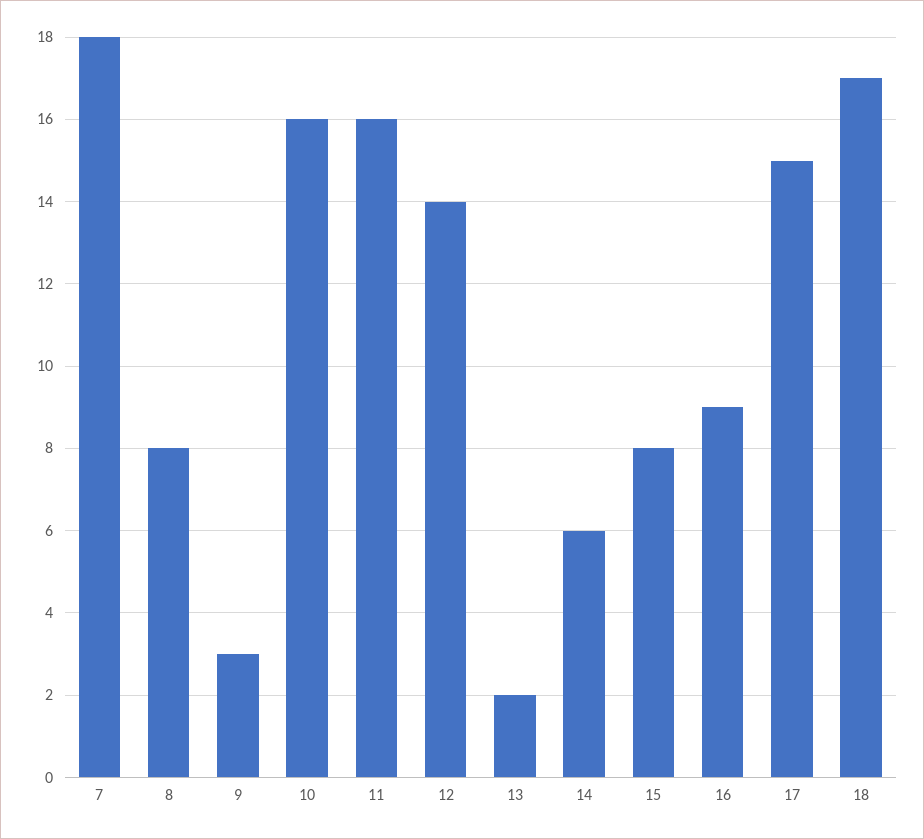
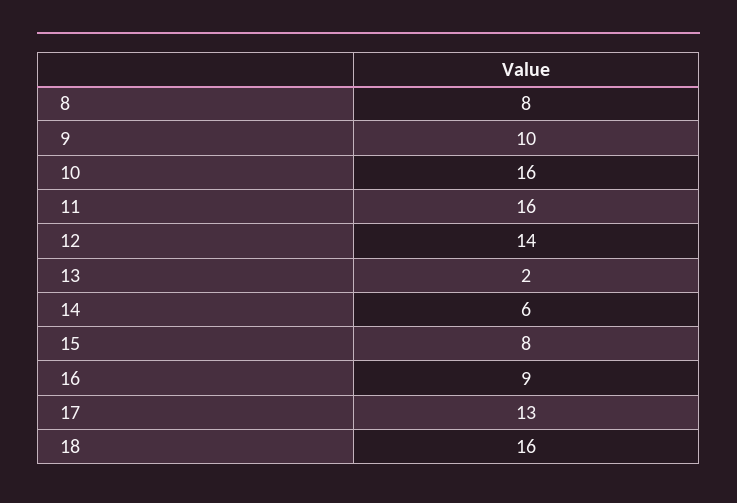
7: 18 -> none
9: 3 -> 10
17: 15 -> 13
18: 17 -> 16

